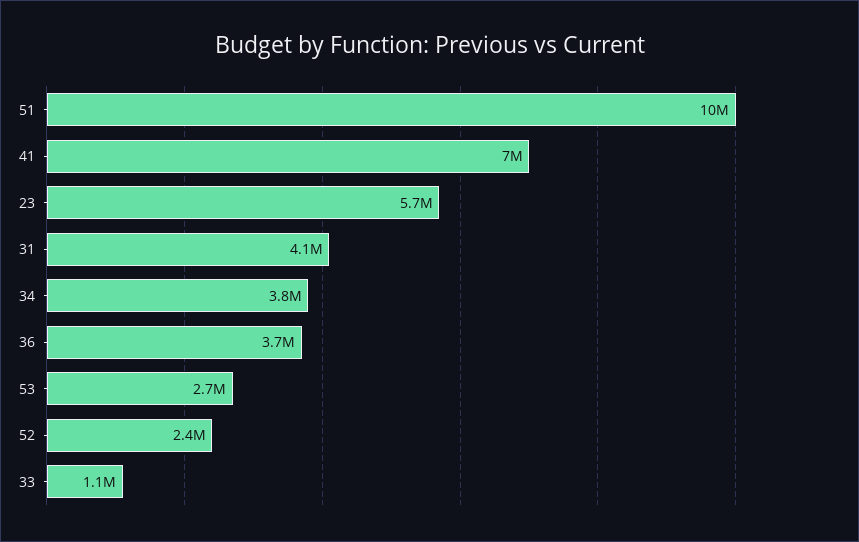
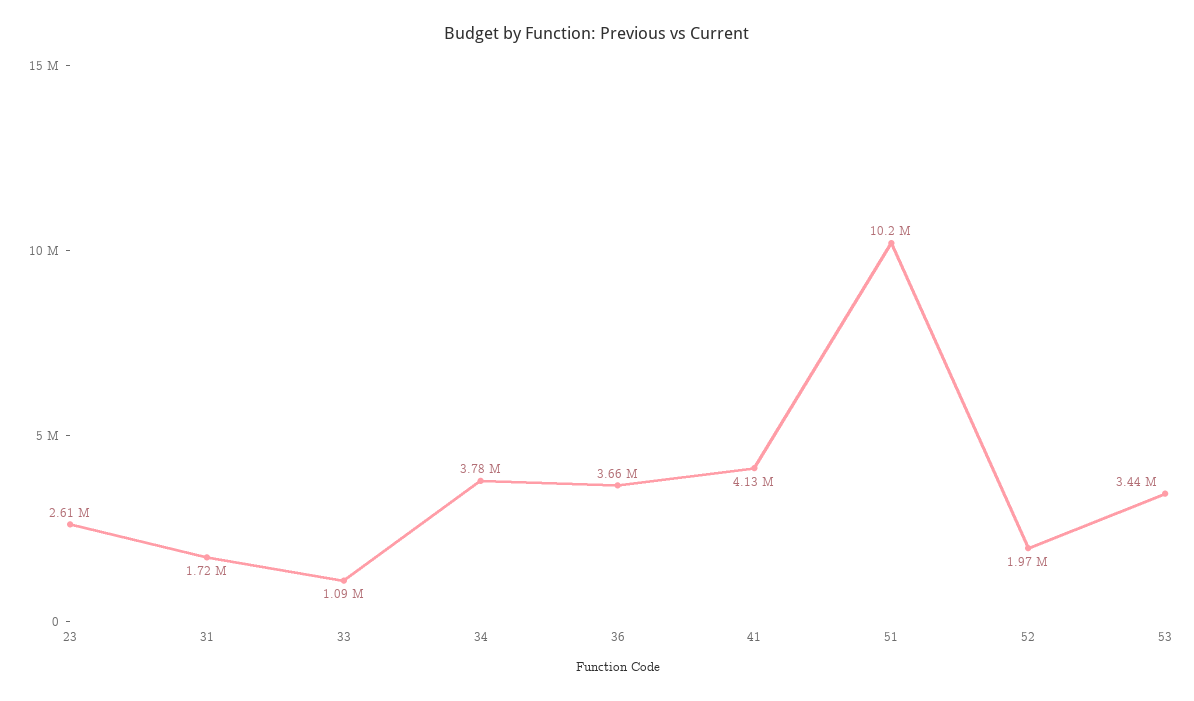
41: 7000000 -> 4130000
23: 5700000 -> 2610000
31: 4100000 -> 1720000
53: 2700000 -> 3440000
52: 2400000 -> 1970000

